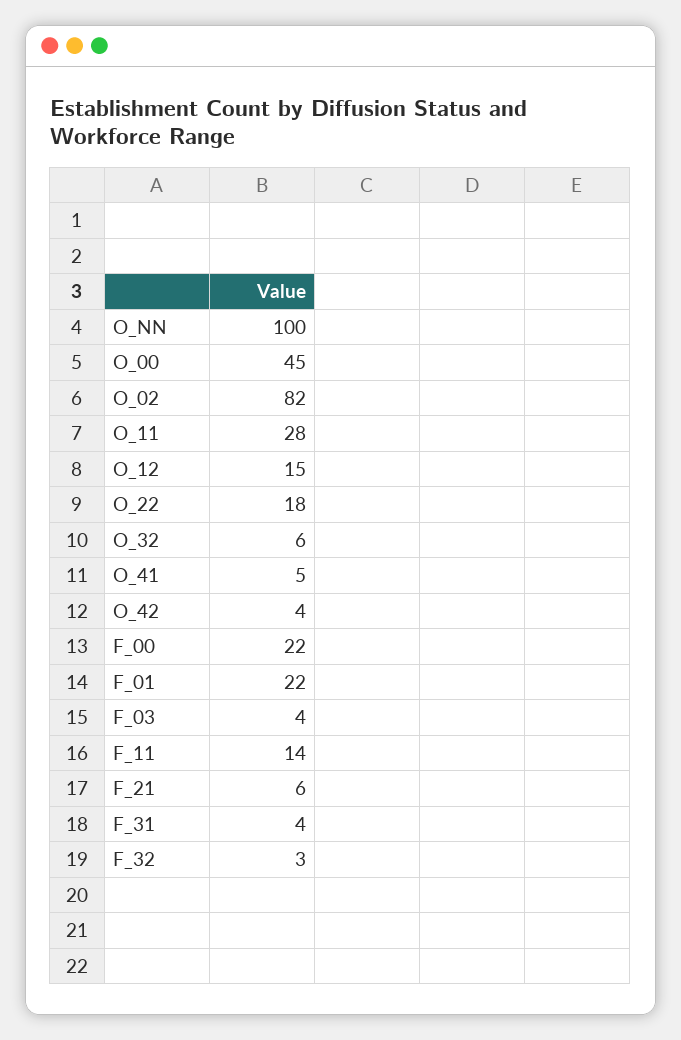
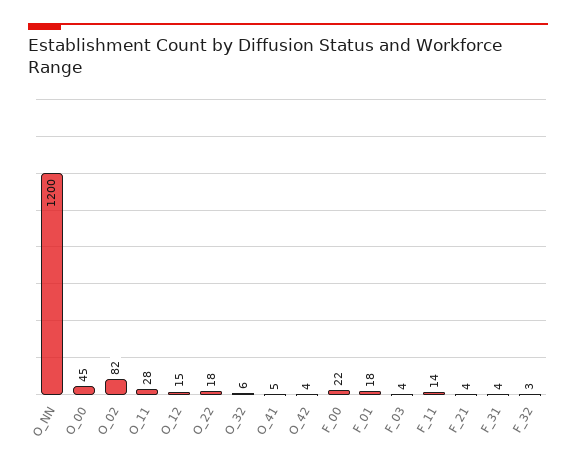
O_NN: 100 -> 1200
F_01: 22 -> 18
F_21: 6 -> 4

